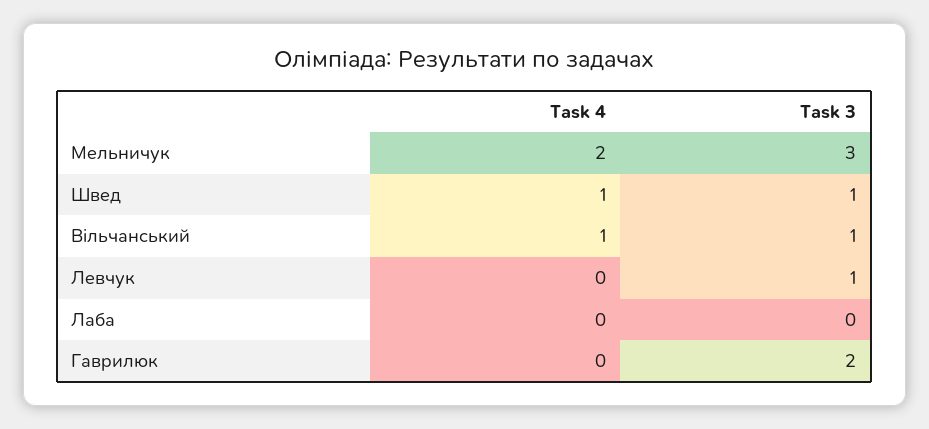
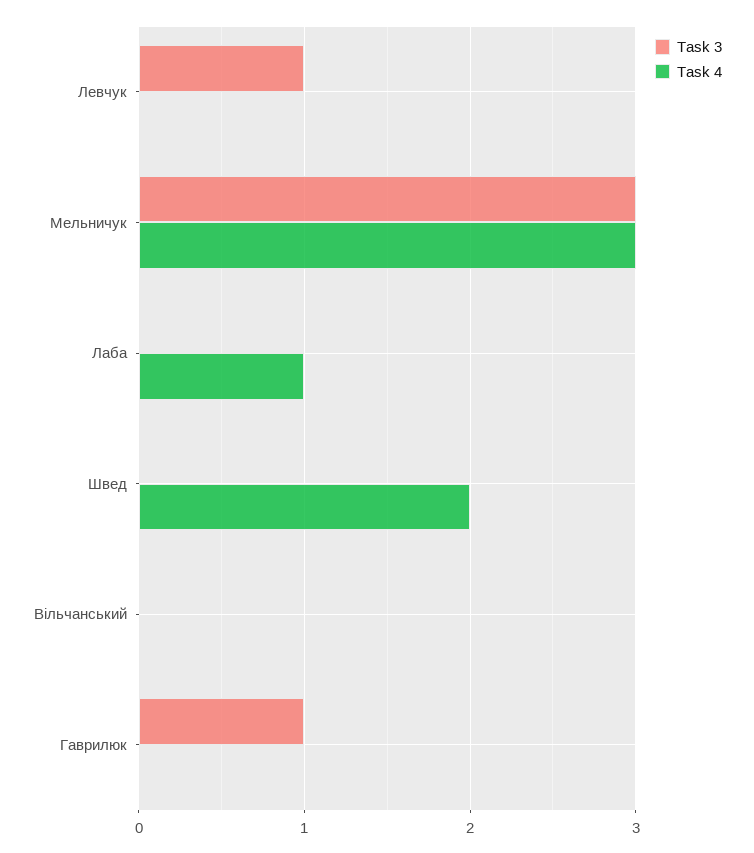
Task 4, Мельничук: 2 -> 3
Task 4, Швед: 1 -> 2
Task 3, Швед: 1 -> 0
Task 4, Вільчанський: 1 -> 0
Task 3, Вільчанський: 1 -> 0
Task 4, Лаба: 0 -> 1
Task 3, Гаврилюк: 2 -> 1

